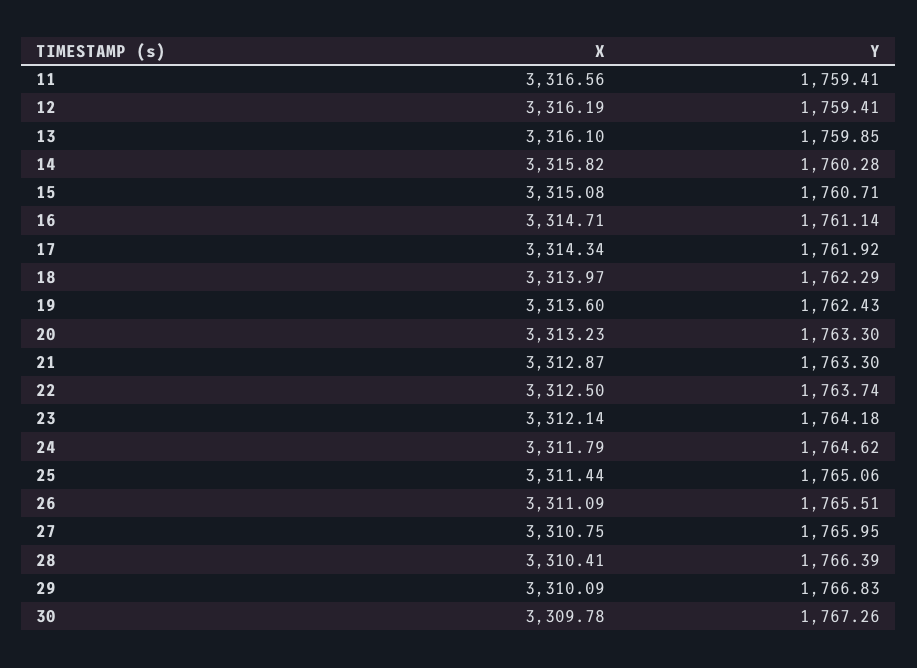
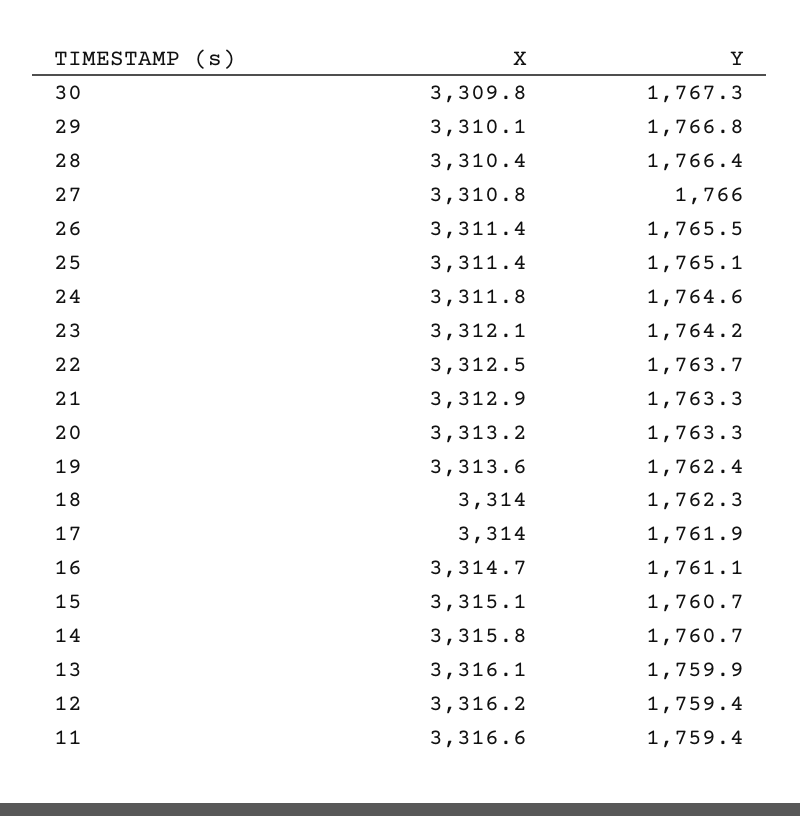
Y, 14: 1760.28 -> 1760.7
X, 17: 3314.34 -> 3314
X, 26: 3311.09 -> 3311.4

